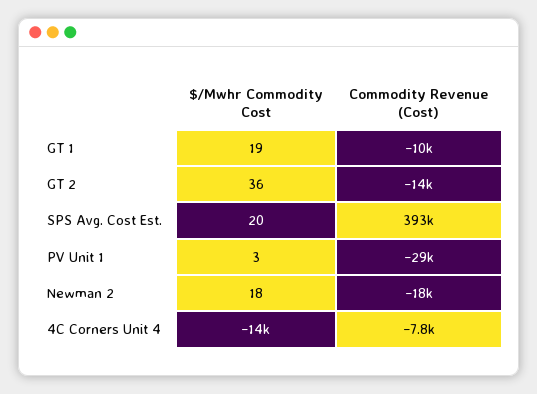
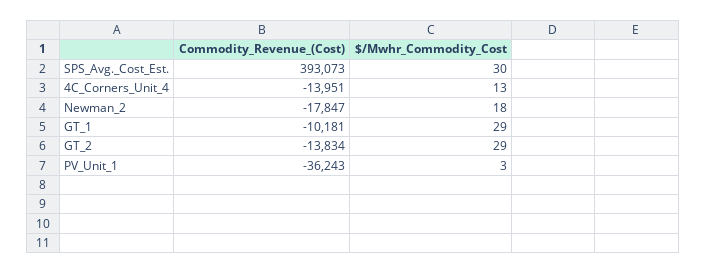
$/Mwhr Commodity Cost, GT 1: 19 -> 29
$/Mwhr Commodity Cost, GT 2: 36 -> 29
$/Mwhr Commodity Cost, SPS Avg. Cost Est.: 20 -> 30
Commodity Revenue (Cost), PV Unit 1: -29000 -> -36243
$/Mwhr Commodity Cost, 4C Corners Unit 4: -14000 -> 13
Commodity Revenue (Cost), 4C Corners Unit 4: -7800 -> -13951

